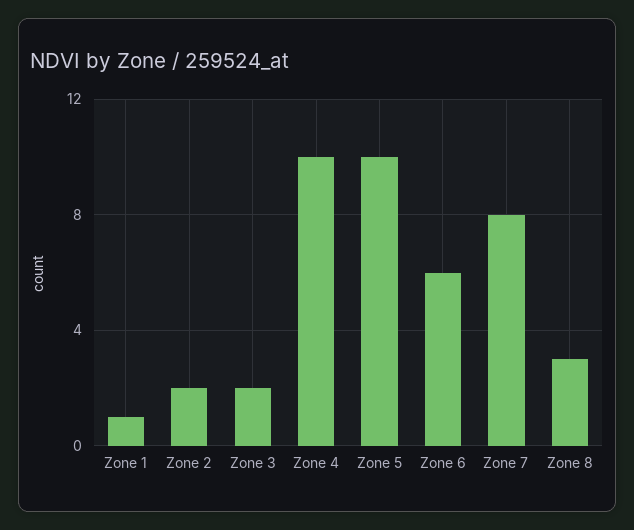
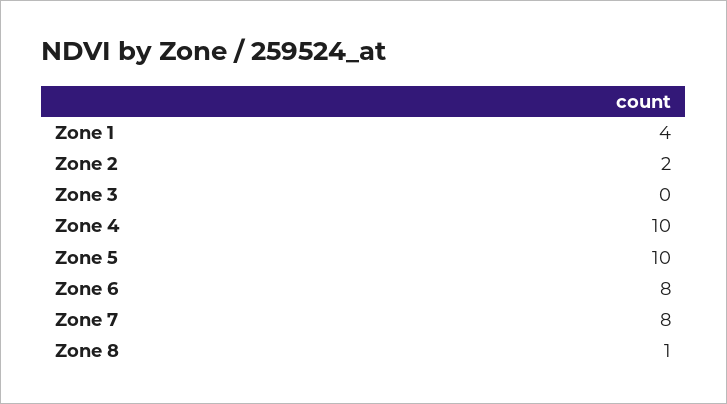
Zone 1: 1 -> 4
Zone 3: 2 -> 0
Zone 6: 6 -> 8
Zone 8: 3 -> 1

